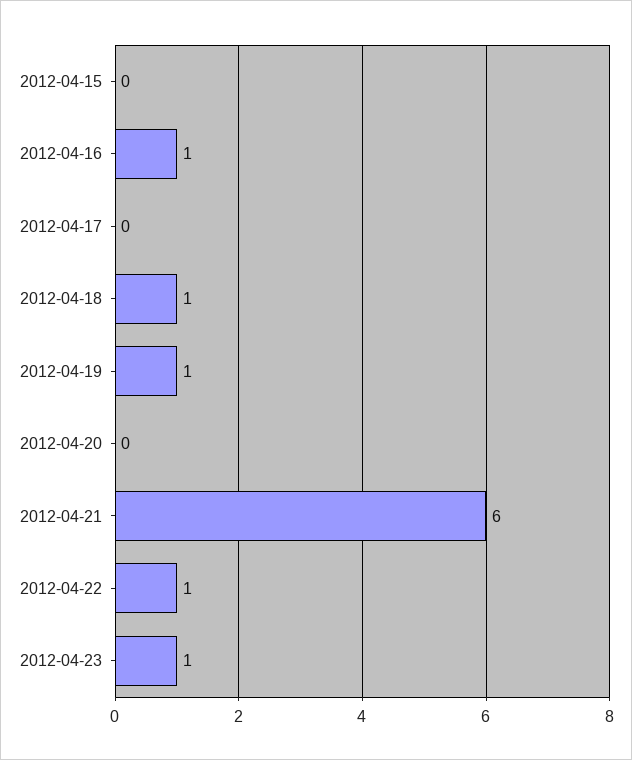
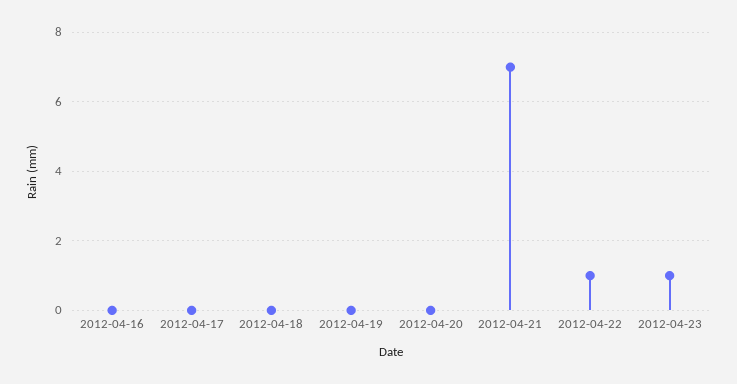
2012-04-15: 0 -> none
2012-04-16: 1 -> 0
2012-04-18: 1 -> 0
2012-04-19: 1 -> 0
2012-04-21: 6 -> 7

